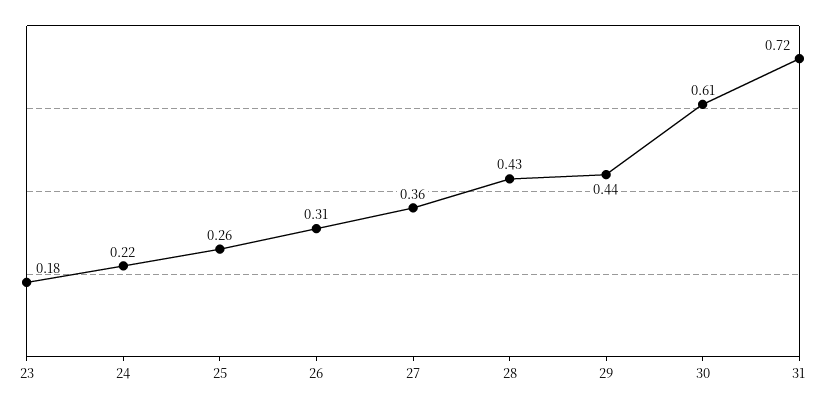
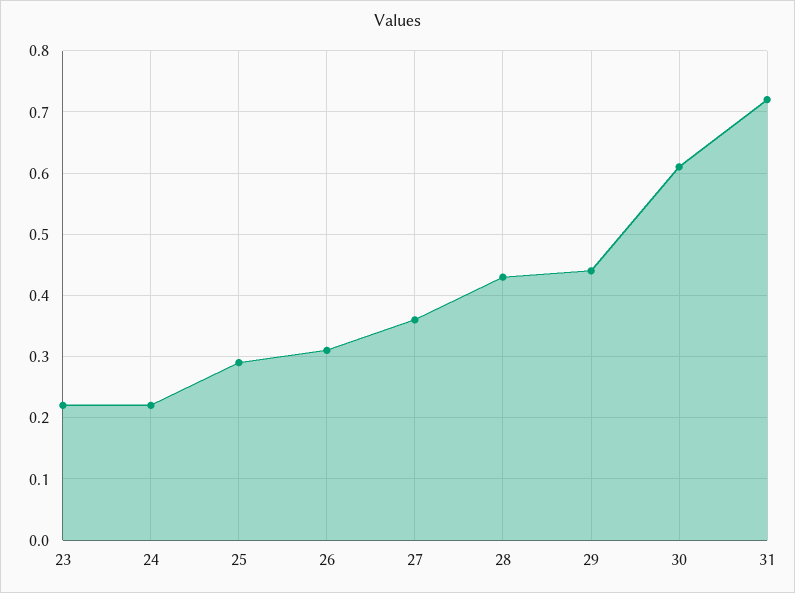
23: 0.18 -> 0.22
25: 0.26 -> 0.29

